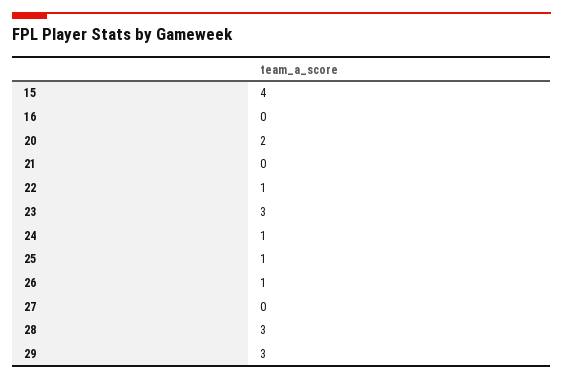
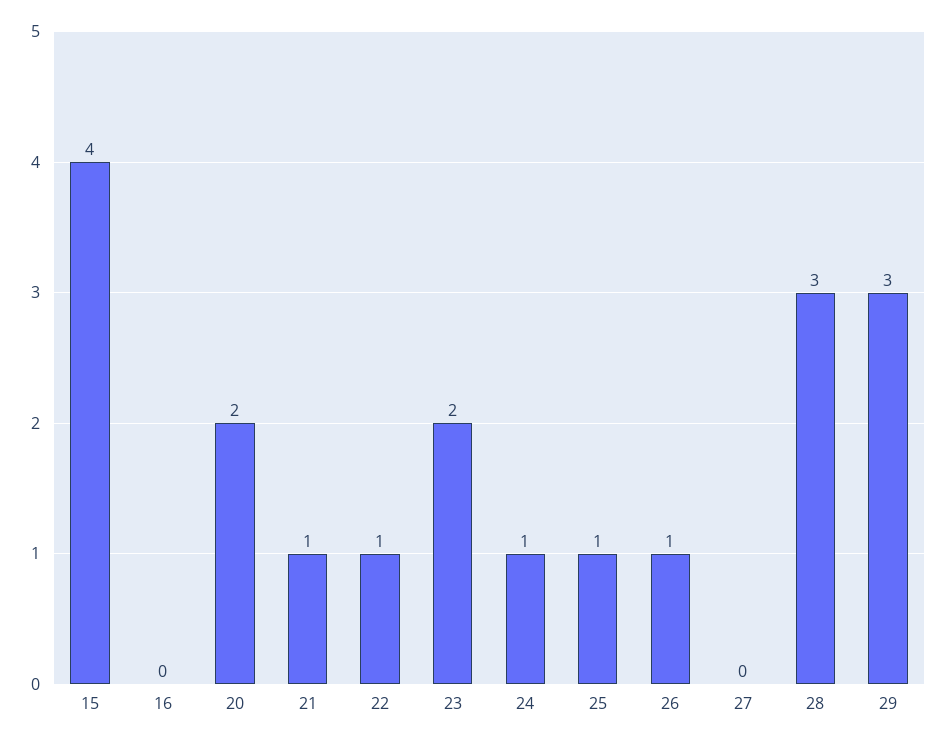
21: 0 -> 1
23: 3 -> 2

